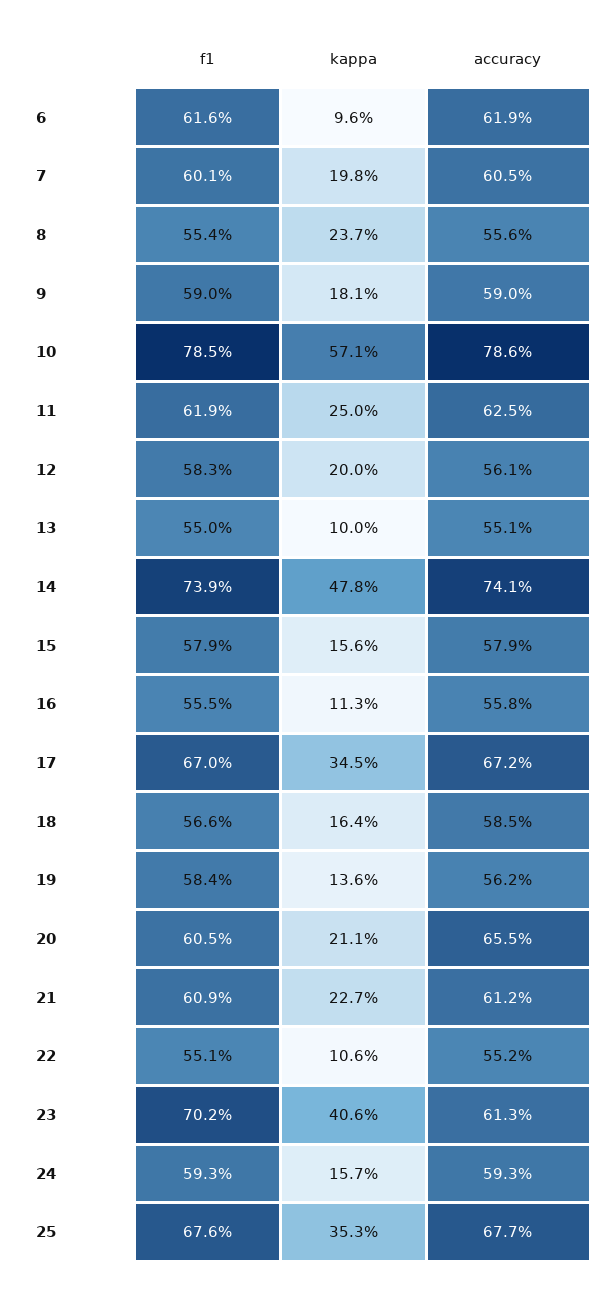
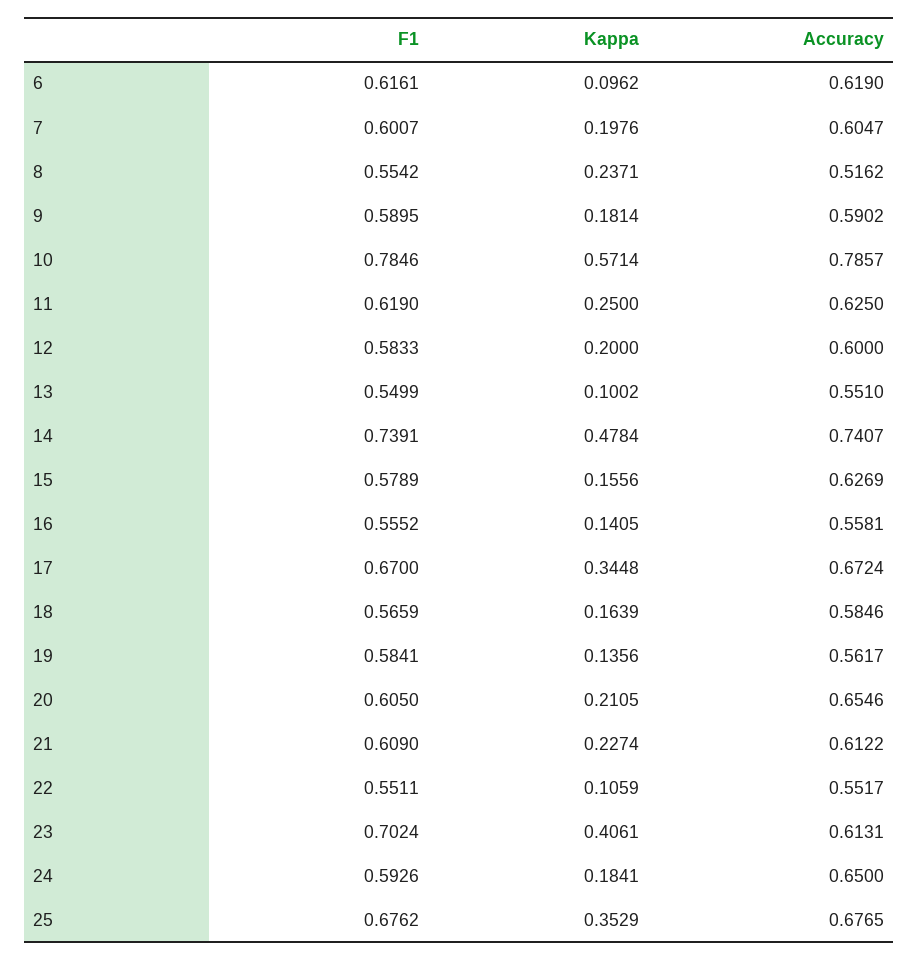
accuracy, 8: 0.556 -> 0.5162
accuracy, 12: 0.561 -> 0.6
accuracy, 15: 0.579 -> 0.6269
kappa, 16: 0.113 -> 0.1405
kappa, 24: 0.157 -> 0.1841
accuracy, 24: 0.593 -> 0.65

